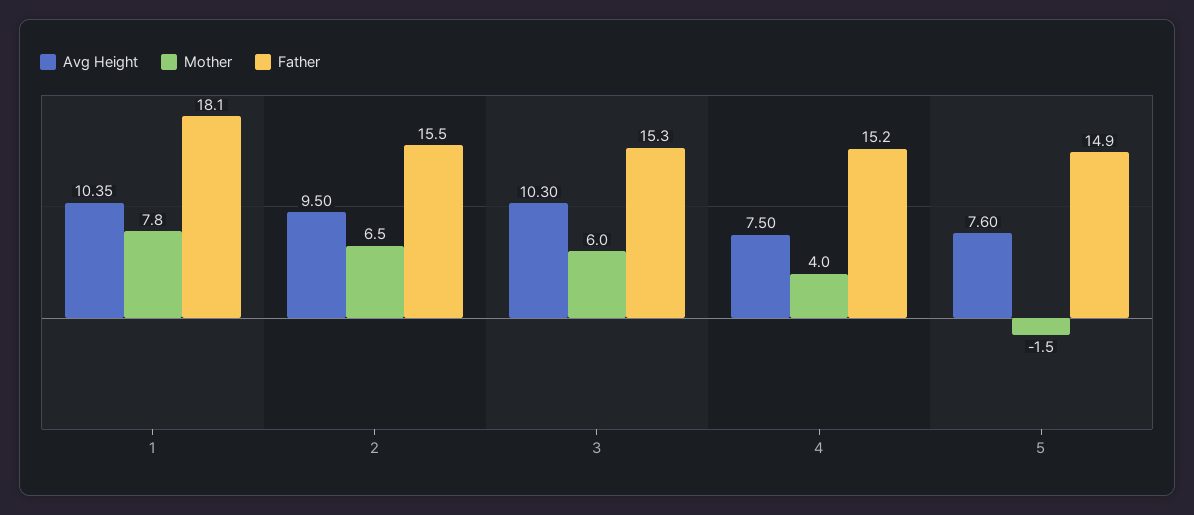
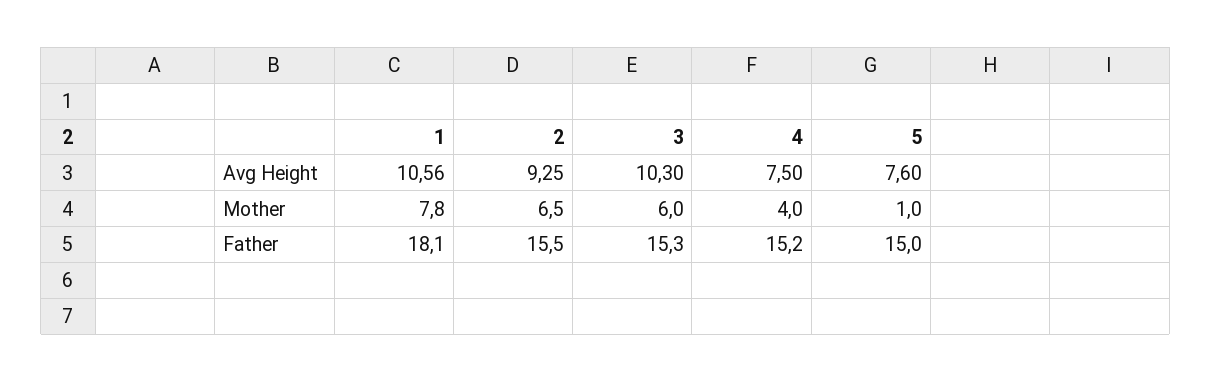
Avg Height, 1: 10.35 -> 10.56
Avg Height, 2: 9.5 -> 9.25
Mother, 5: -1.5 -> 1
Father, 5: 14.9 -> 15

